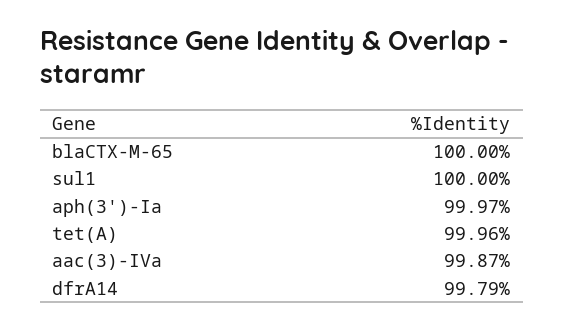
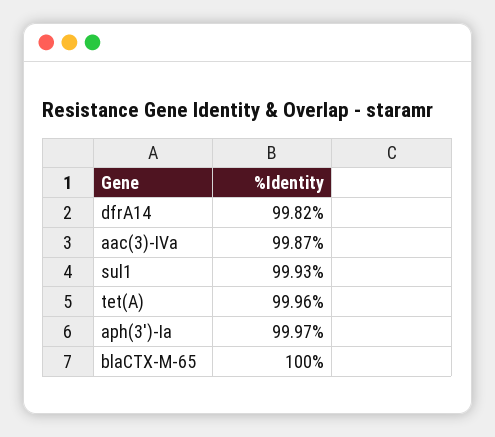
sul1: 100 -> 99.93
dfrA14: 99.79 -> 99.82

